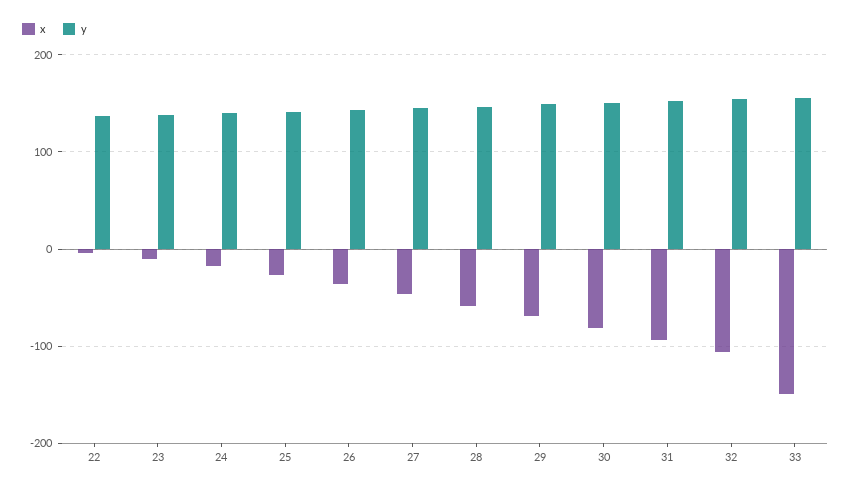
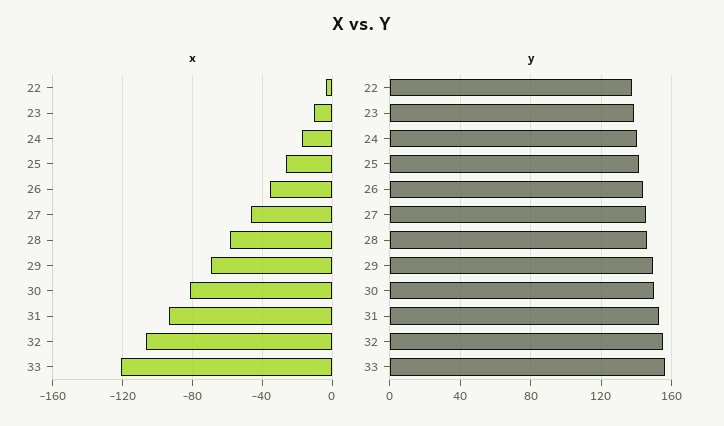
x, 33: -150 -> -120

